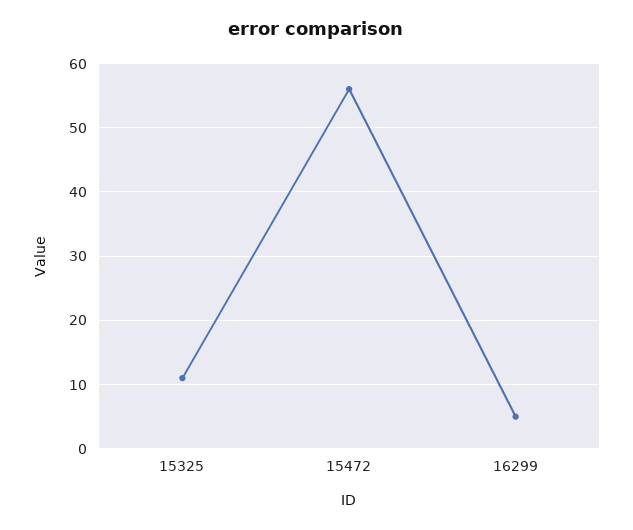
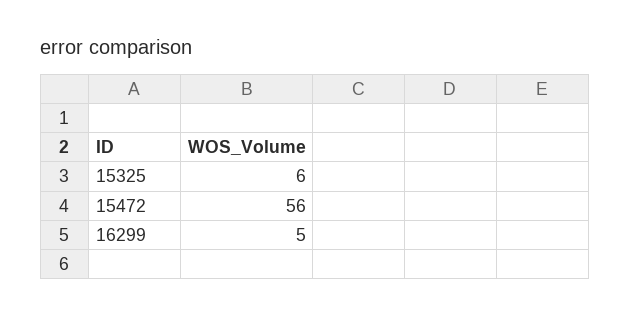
15325: 11 -> 6

